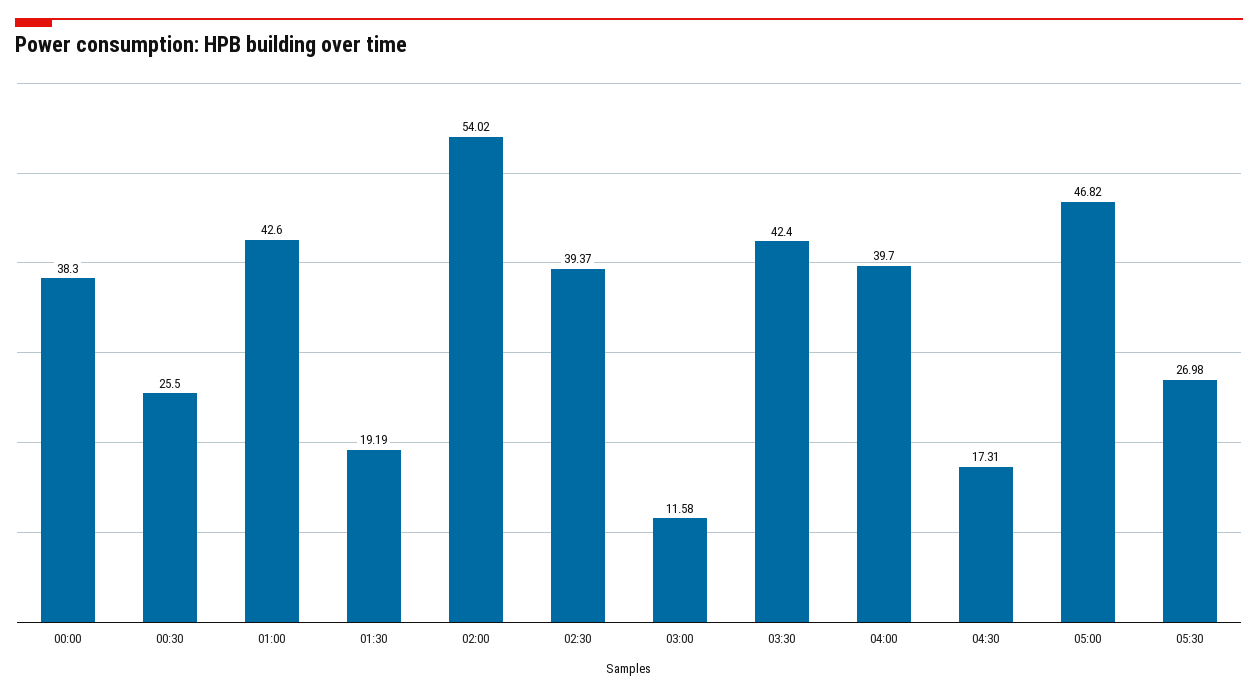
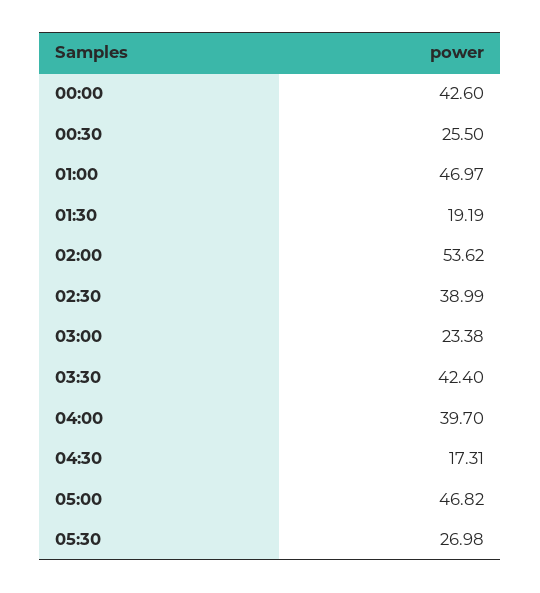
00:00: 38.3 -> 42.6
01:00: 42.6 -> 46.97
02:00: 54.02 -> 53.62
02:30: 39.37 -> 38.99
03:00: 11.58 -> 23.38

